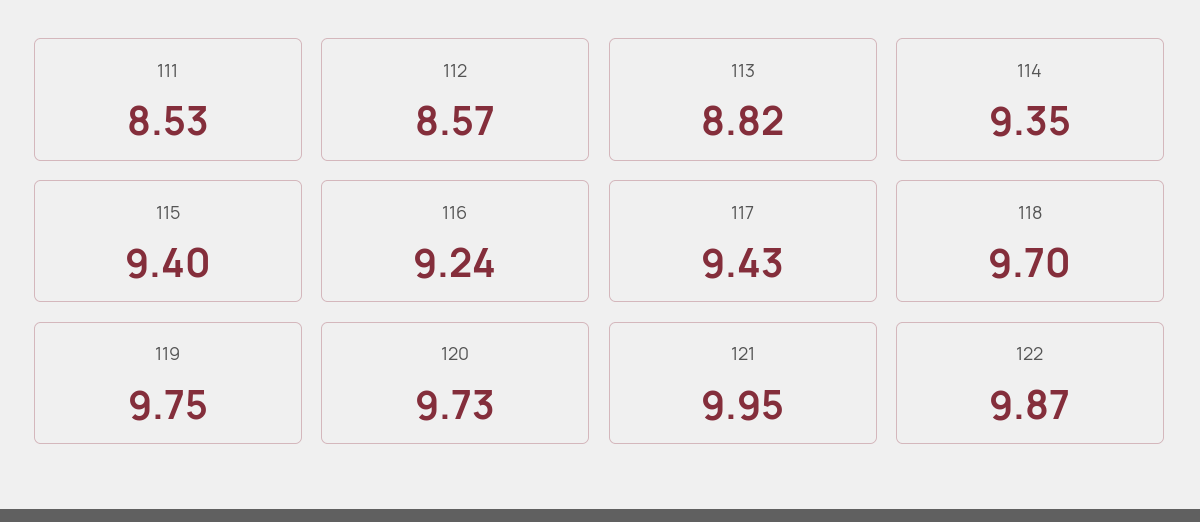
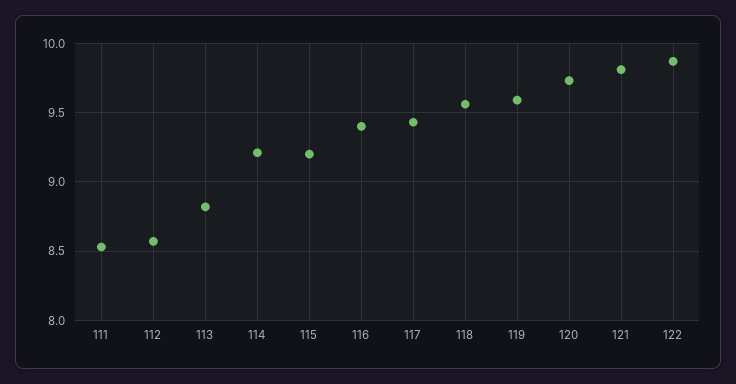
114: 9.35 -> 9.2
115: 9.4 -> 9.2
116: 9.24 -> 9.4
118: 9.7 -> 9.55
119: 9.75 -> 9.6
121: 9.95 -> 9.8

